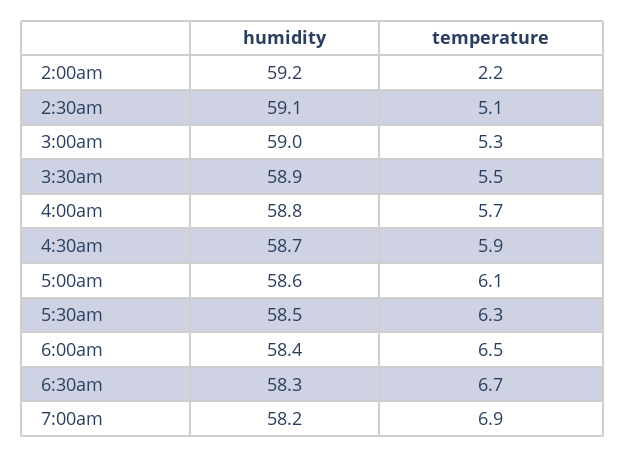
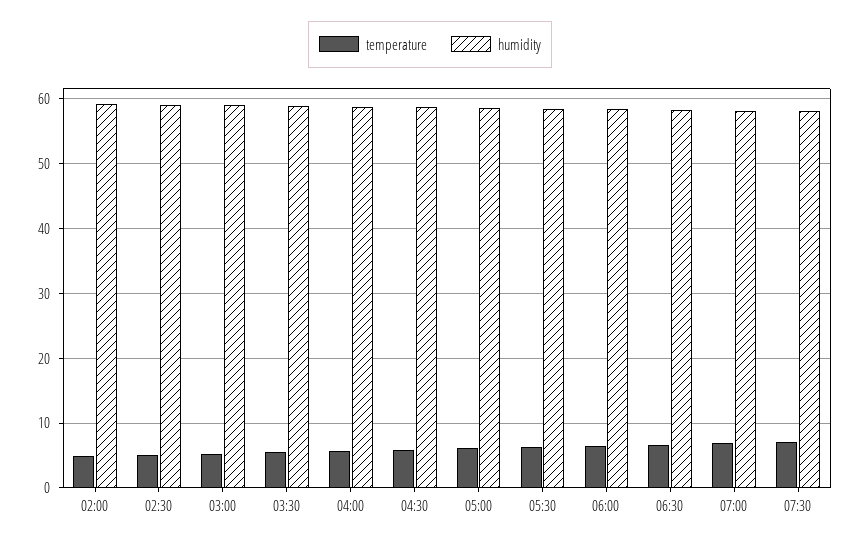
temperature, 2:00am: 2.2 -> 5
temperature, 07:30: none -> 7
humidity, 07:30: none -> 58

